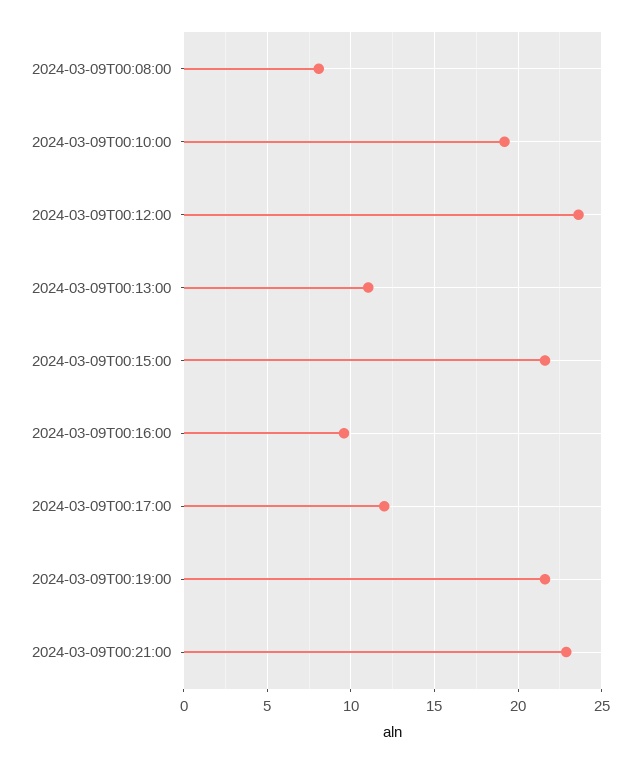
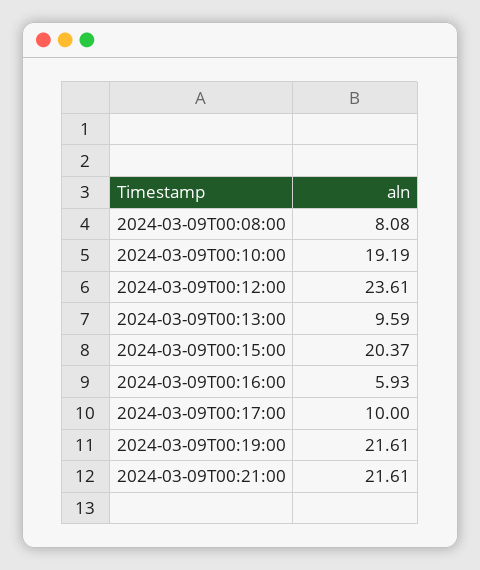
2024-03-09T00:13:00: 11 -> 9.59
2024-03-09T00:15:00: 21.5 -> 20.37
2024-03-09T00:16:00: 9.5 -> 5.93
2024-03-09T00:17:00: 12 -> 10
2024-03-09T00:21:00: 23 -> 21.61

